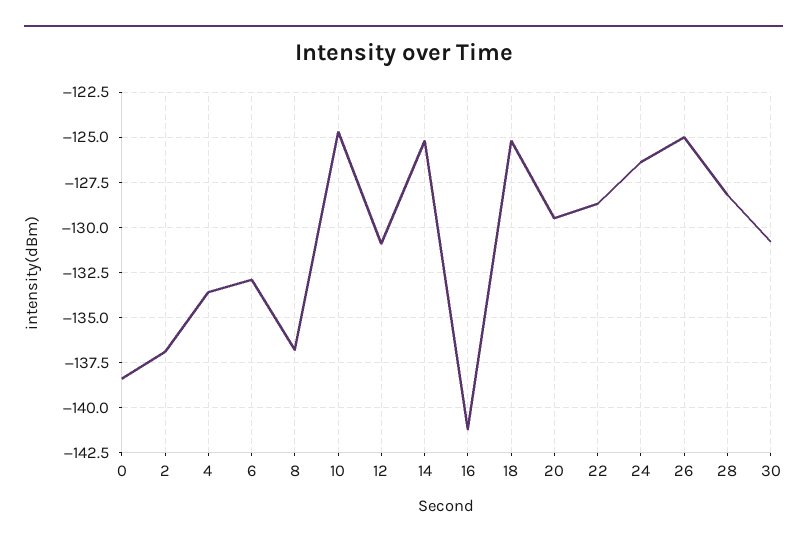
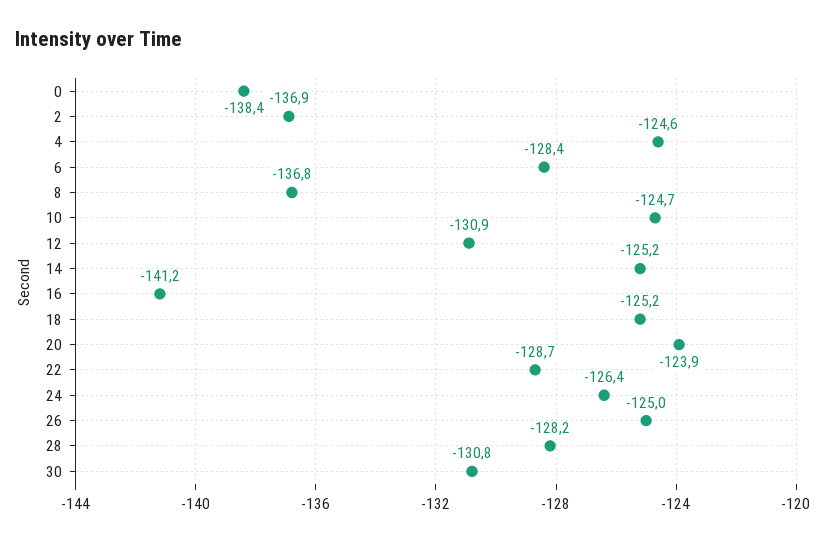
4: -133.5 -> -124.6
6: -133 -> -128.4
20: -129.5 -> -123.9

